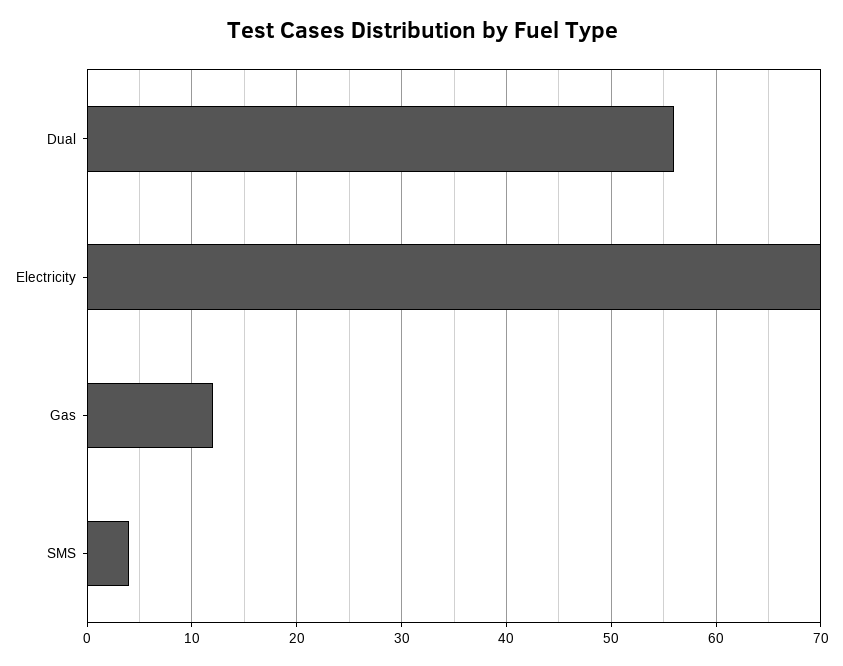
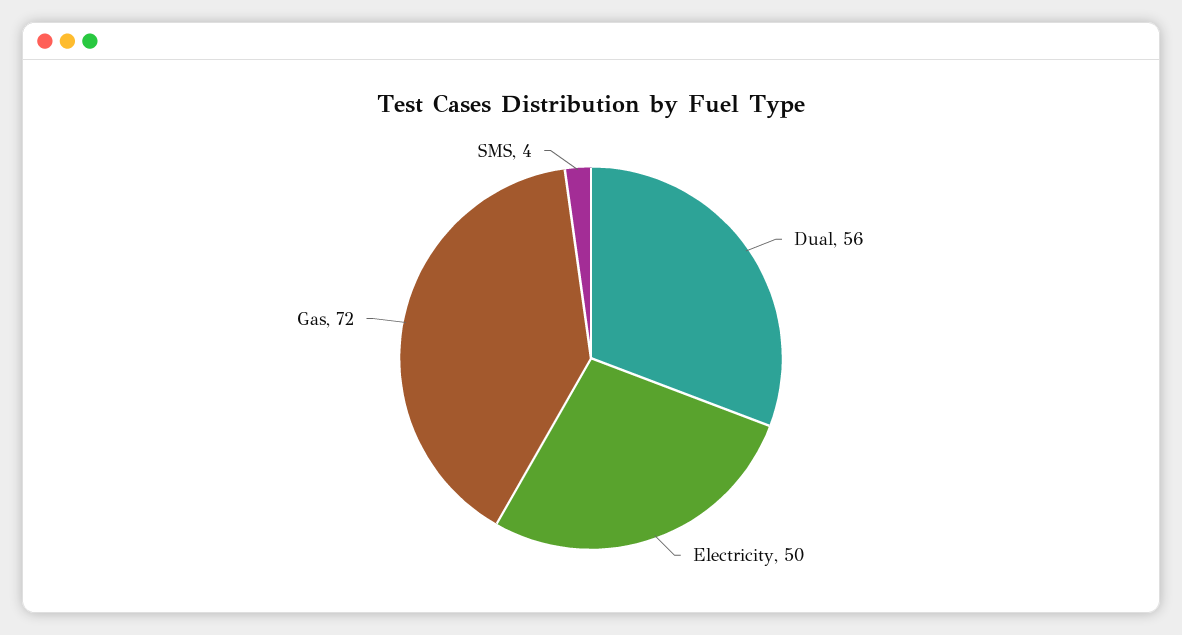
Electricity: 70 -> 50
Gas: 12 -> 72

